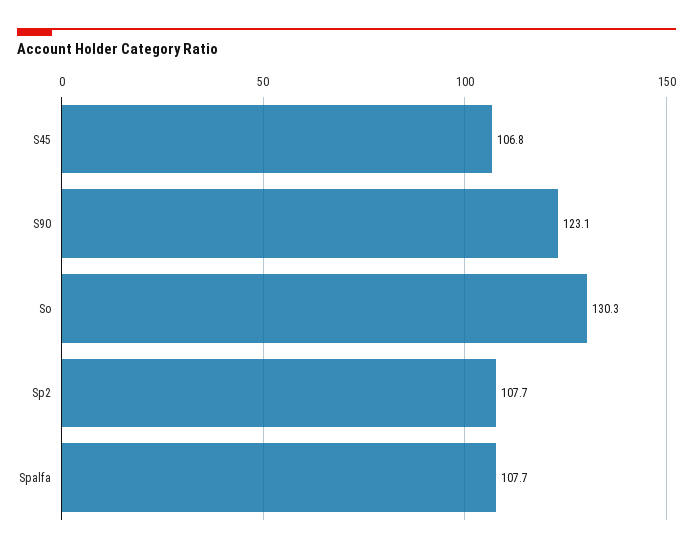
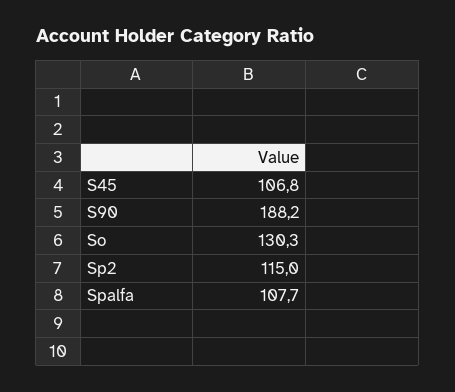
S90: 123.1 -> 188.2
Sp2: 107.7 -> 115

